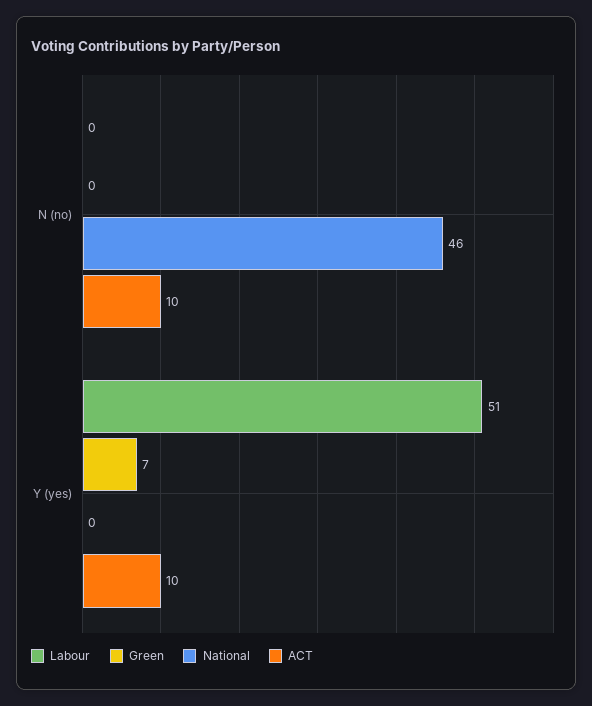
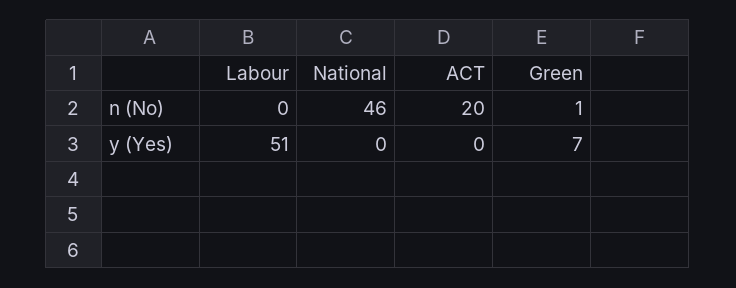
Green, N (no): 0 -> 1
ACT, N (no): 10 -> 20
ACT, Y (yes): 10 -> 0

